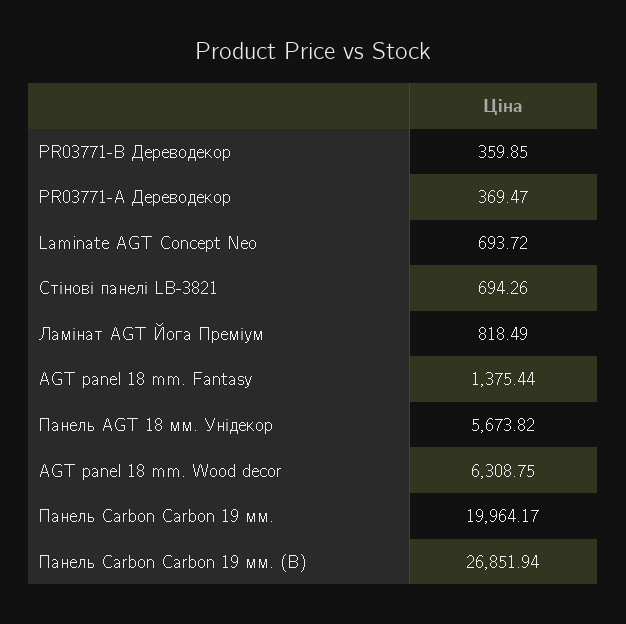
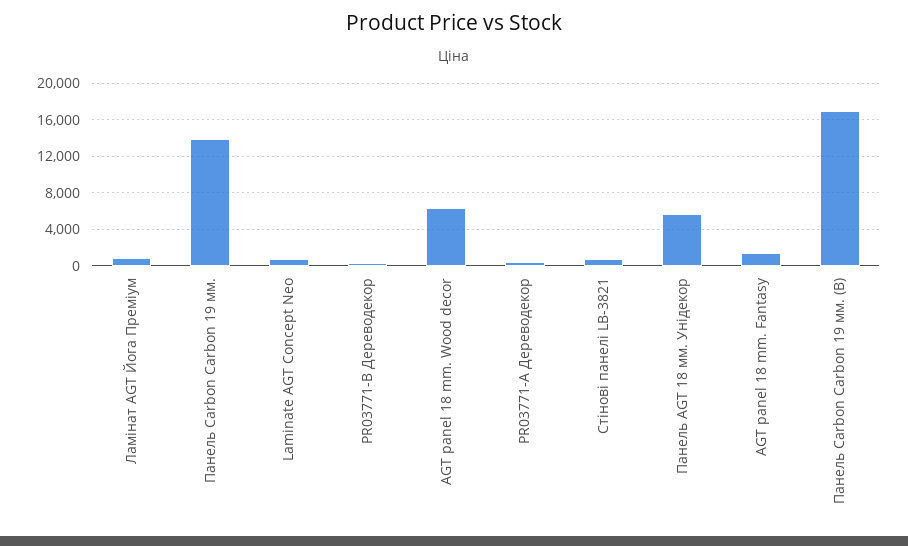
Панель Carbon Carbon 19 мм.: 19964.17 -> 14000
Панель Carbon Carbon 19 мм. (B): 26851.94 -> 17000

